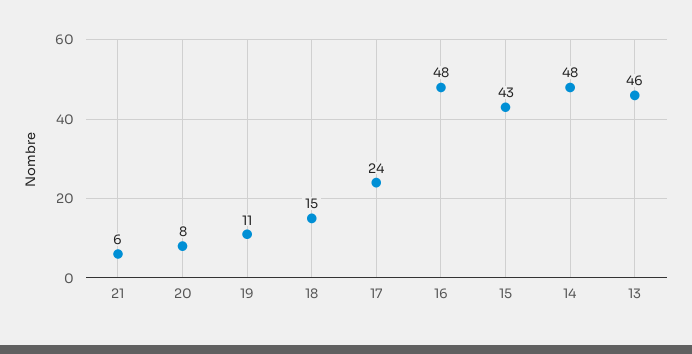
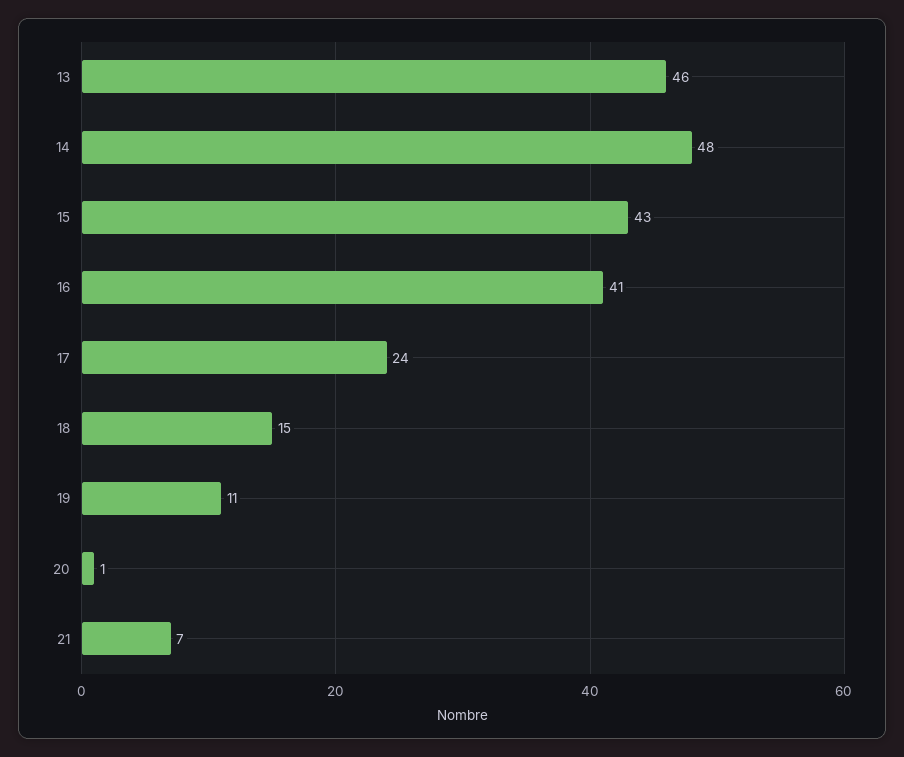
21: 6 -> 7
20: 8 -> 1
16: 48 -> 41

